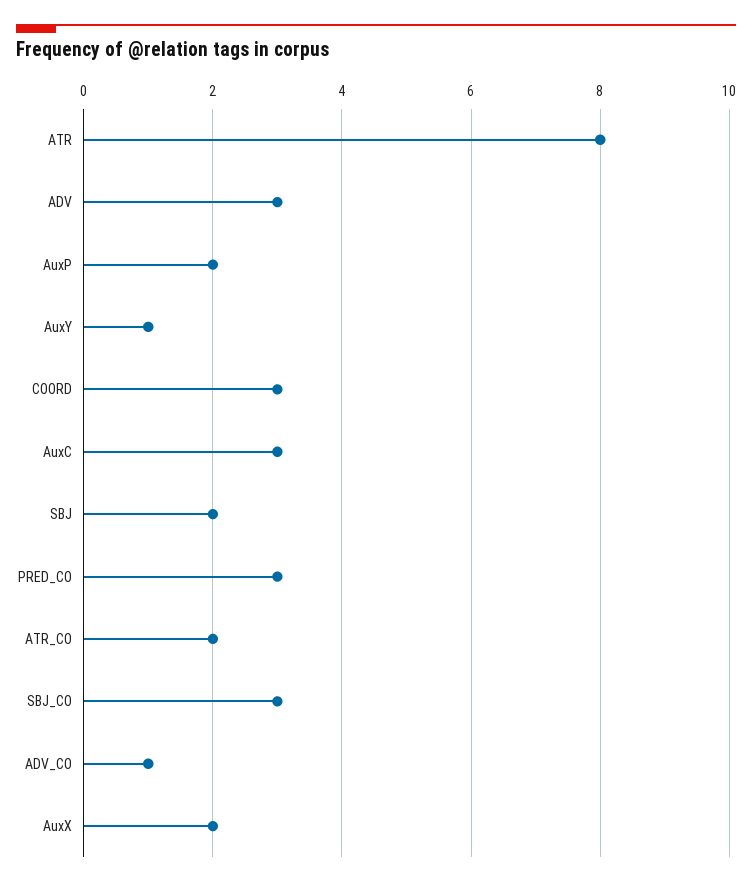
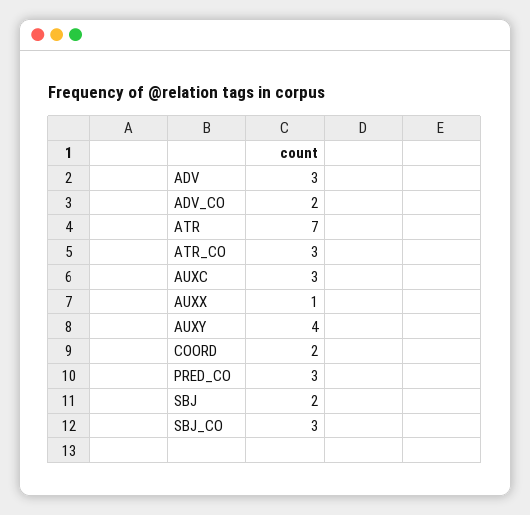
ATR: 8 -> 7
AuxP: 2 -> none
AuxY: 1 -> 4
COORD: 3 -> 2
ATR_CO: 2 -> 3
ADV_CO: 1 -> 2
AuxX: 2 -> 1

